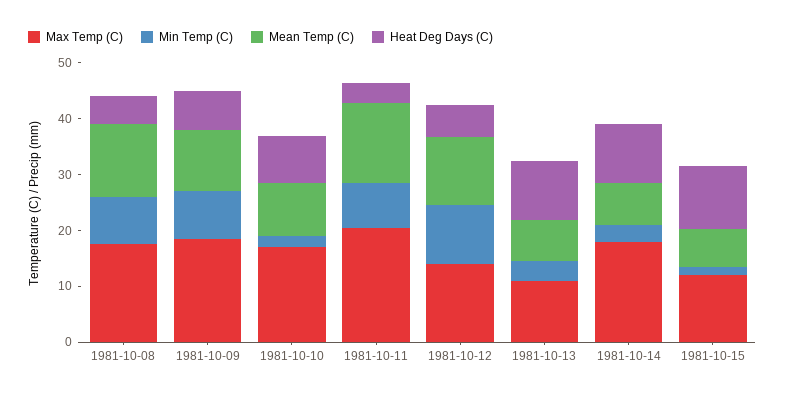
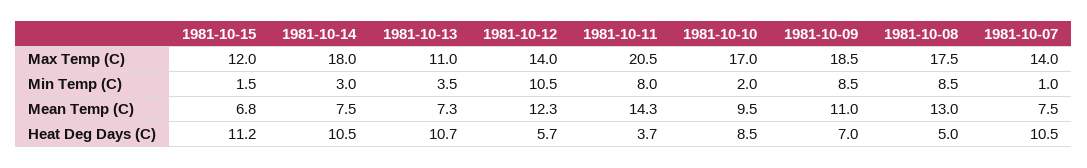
Max Temp (C), 1981-10-07: none -> 14
Min Temp (C), 1981-10-07: none -> 1
Mean Temp (C), 1981-10-07: none -> 7.5
Heat Deg Days (C), 1981-10-07: none -> 10.5

